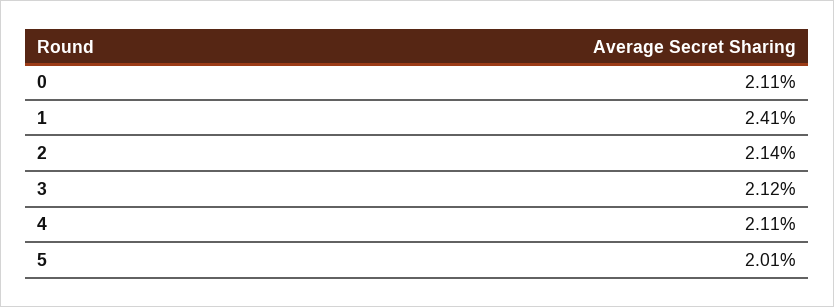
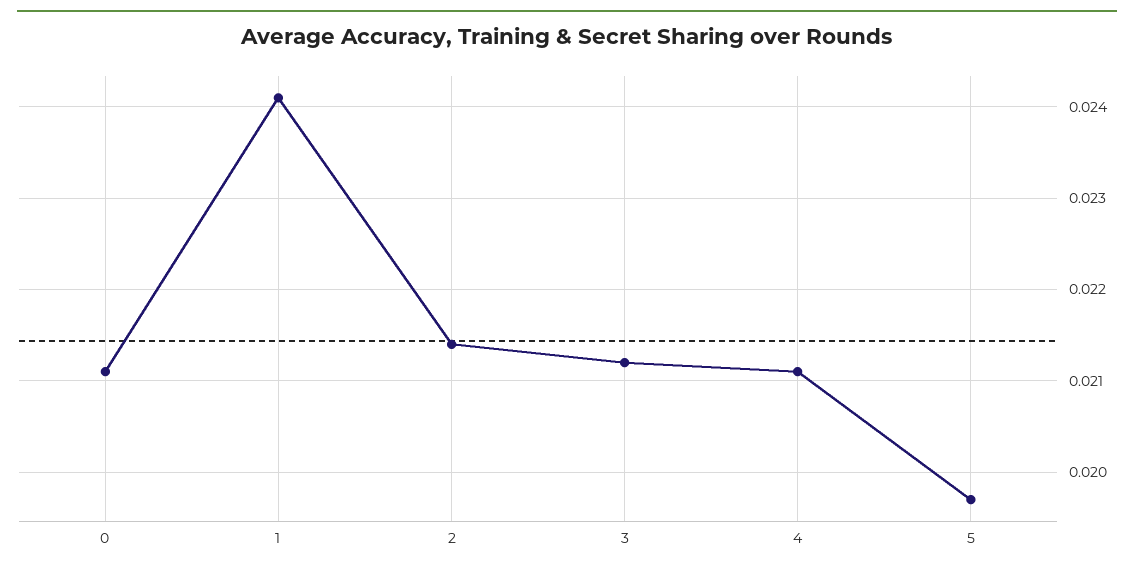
5: 0.0201 -> 0.0197

